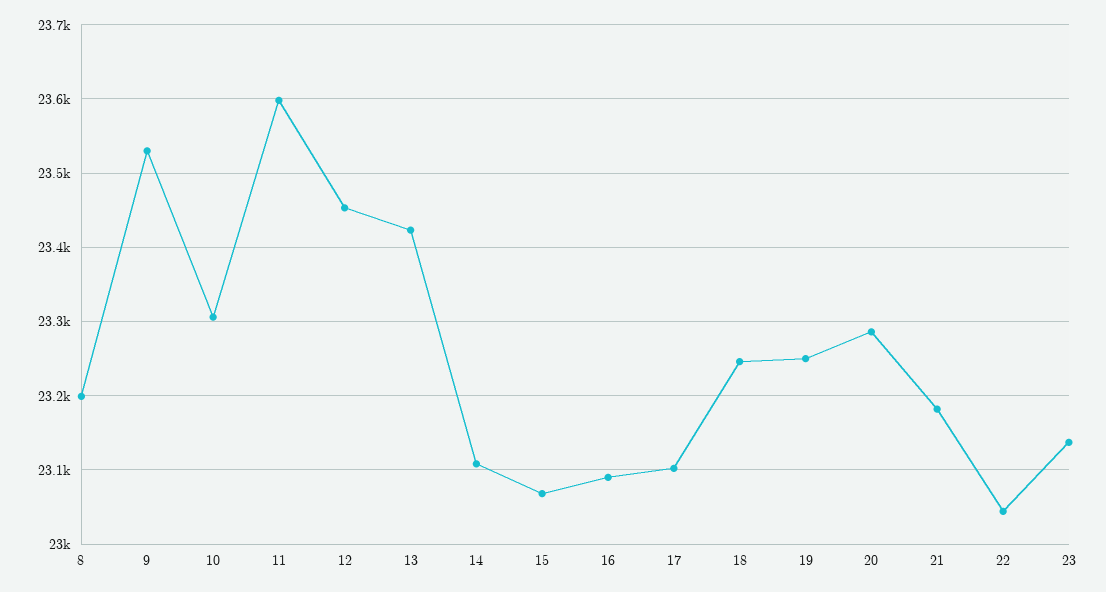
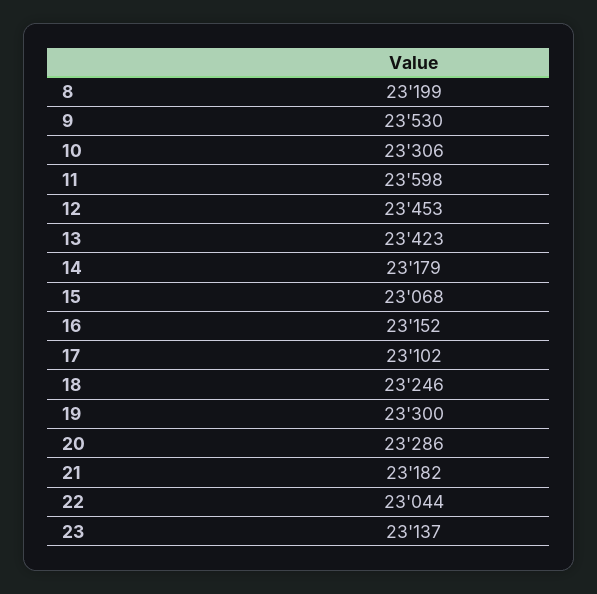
14: 23110 -> 23179
16: 23090 -> 23152
19: 23250 -> 23300

